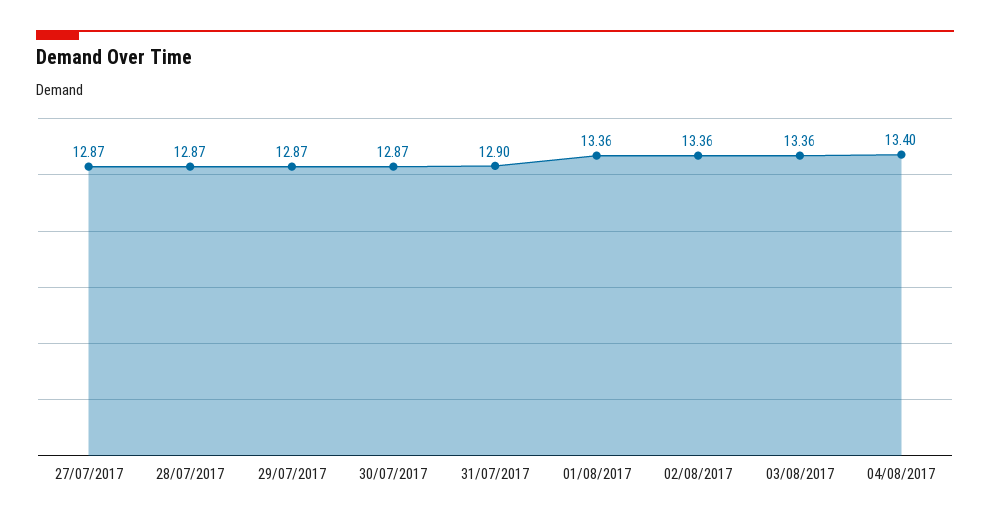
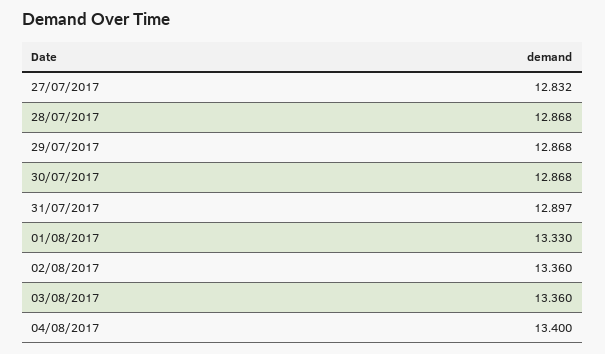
27/07/2017: 12.87 -> 12.832
01/08/2017: 13.36 -> 13.33

